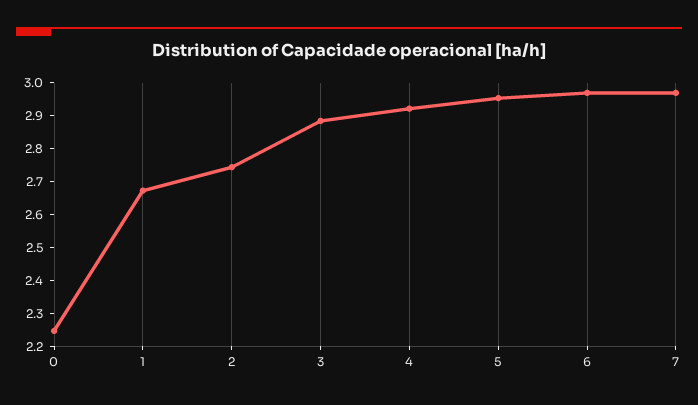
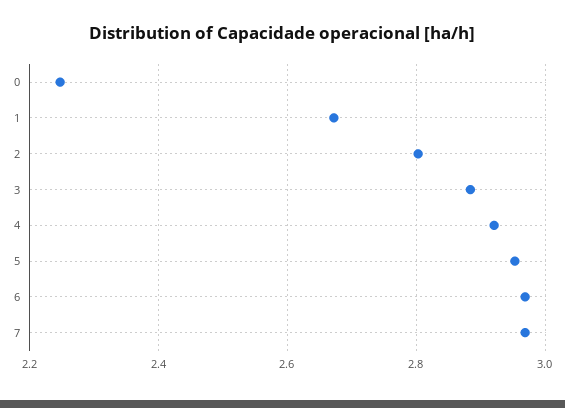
2: 2.75 -> 2.8

